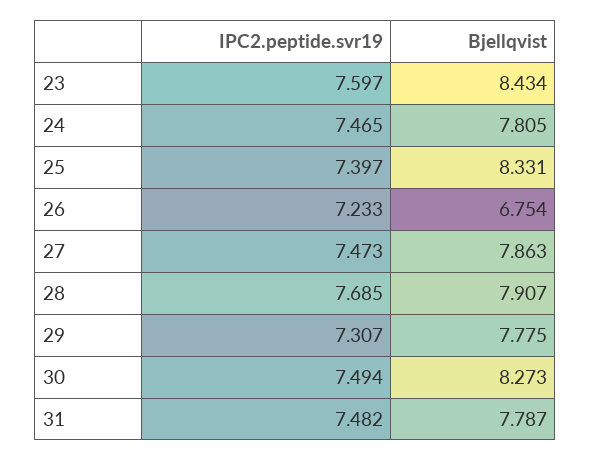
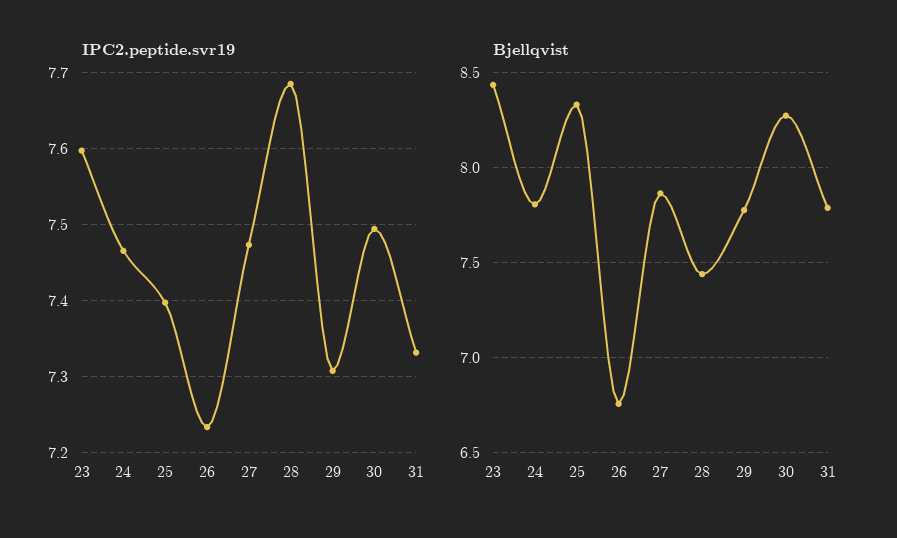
Bjellqvist, 28: 7.907 -> 7.45
IPC2.peptide.svr19, 31: 7.482 -> 7.33

